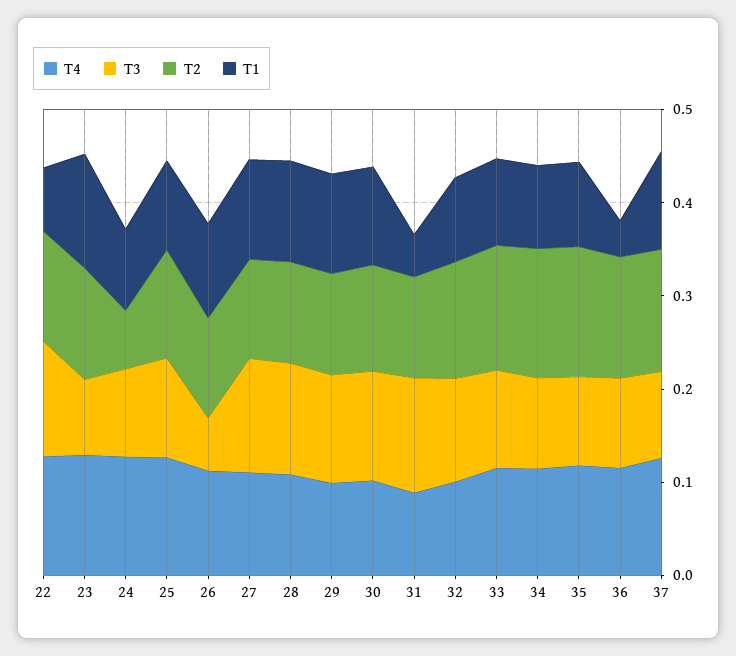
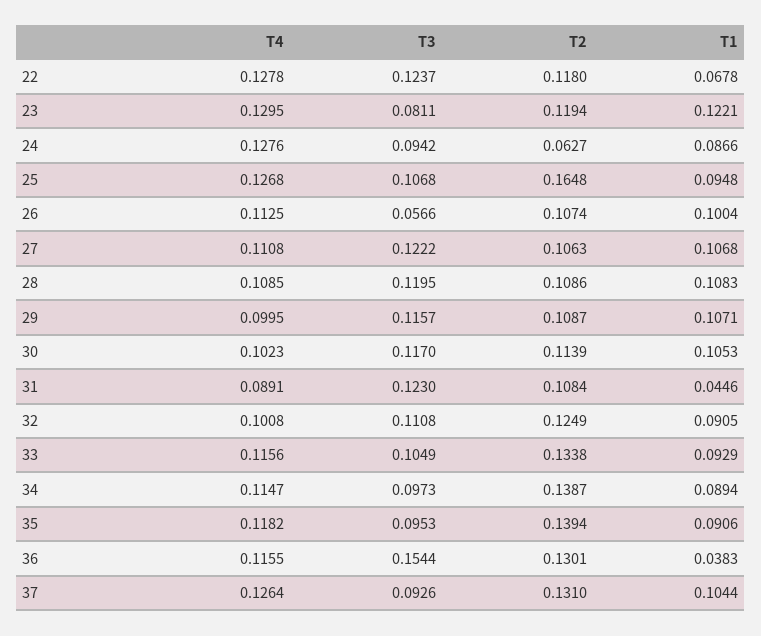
T2, 25: 0.12 -> 0.1648
T3, 36: 0.1 -> 0.1544

